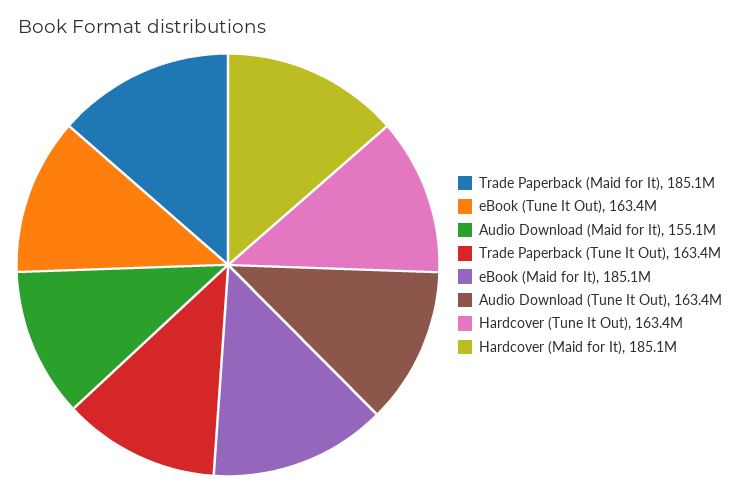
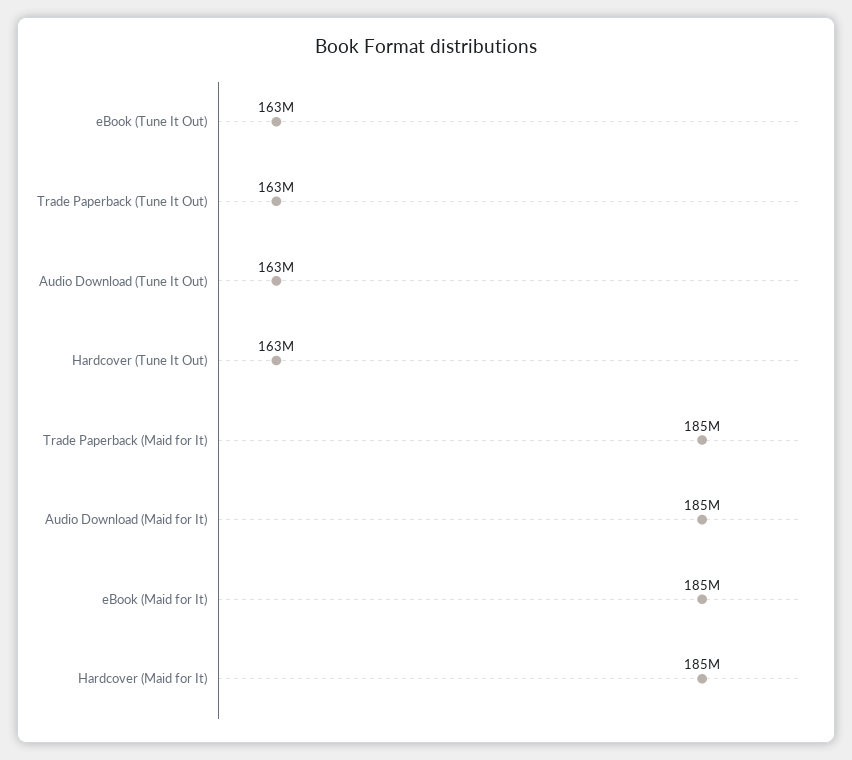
Audio Download (Maid for It): 155100000 -> 185000000

